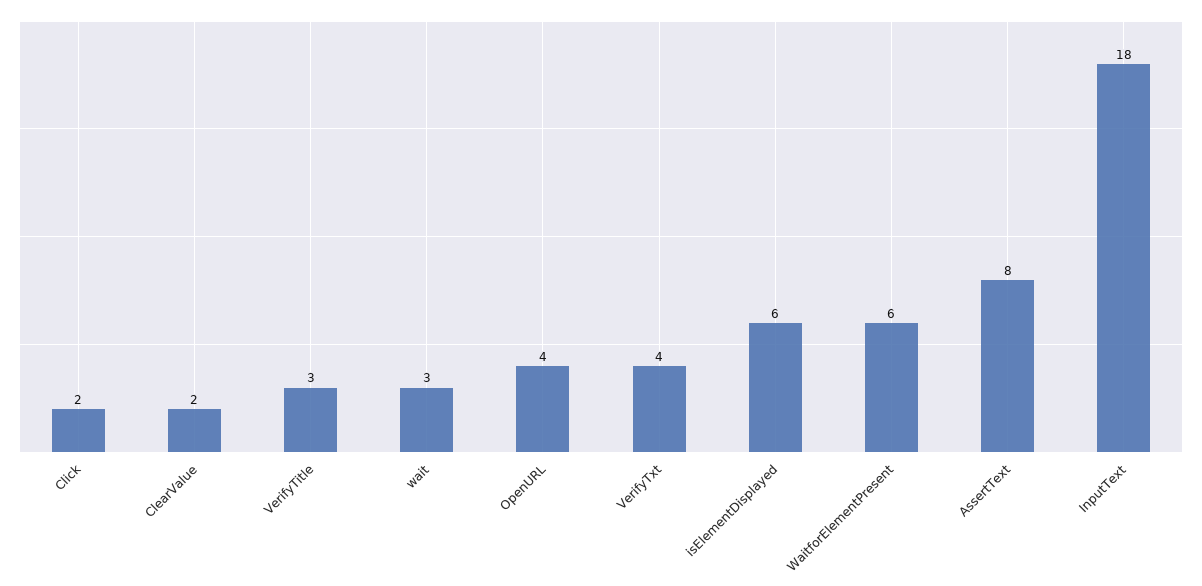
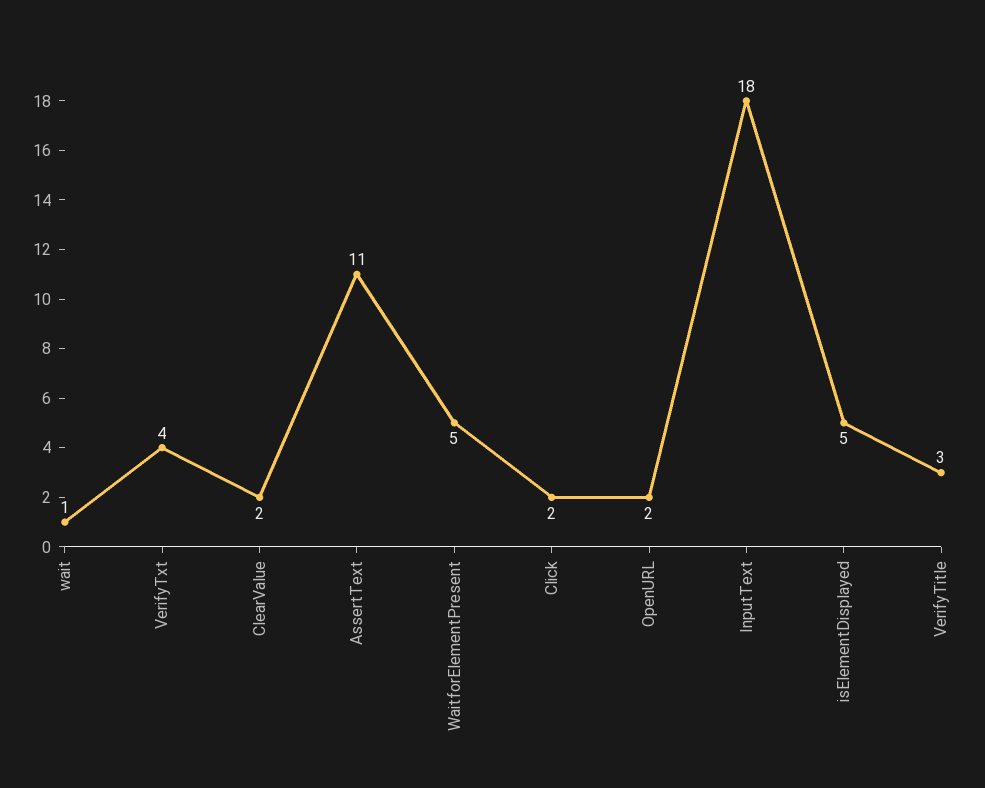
wait: 3 -> 1
OpenURL: 4 -> 2
isElementDisplayed: 6 -> 5
WaitforElementPresent: 6 -> 5
AssertText: 8 -> 11

